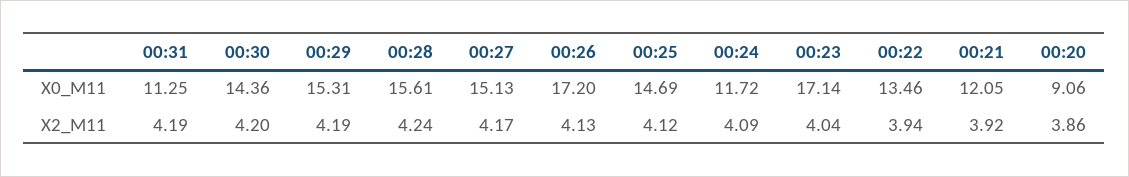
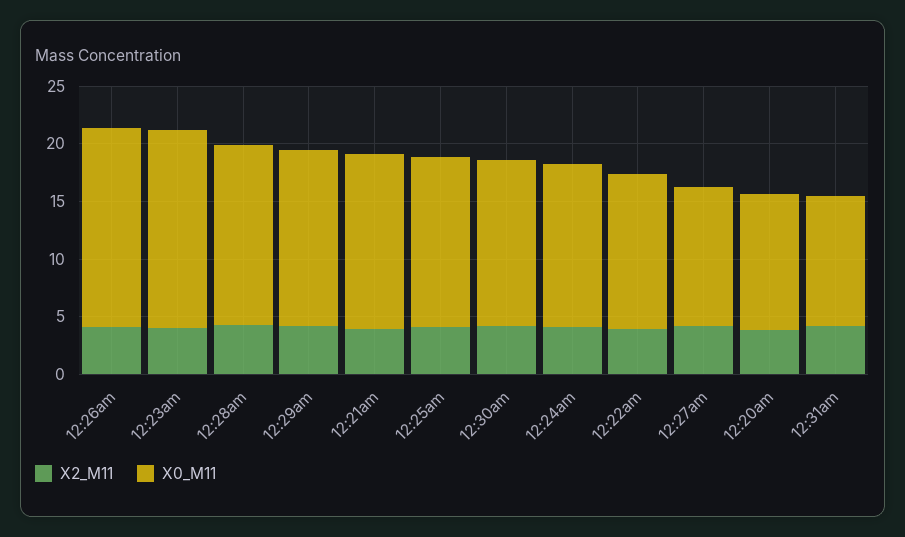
X0_M11, 00:27: 15.13 -> 12
X0_M11, 00:24: 11.72 -> 14
X0_M11, 00:21: 12.05 -> 15
X0_M11, 00:20: 9.06 -> 12

